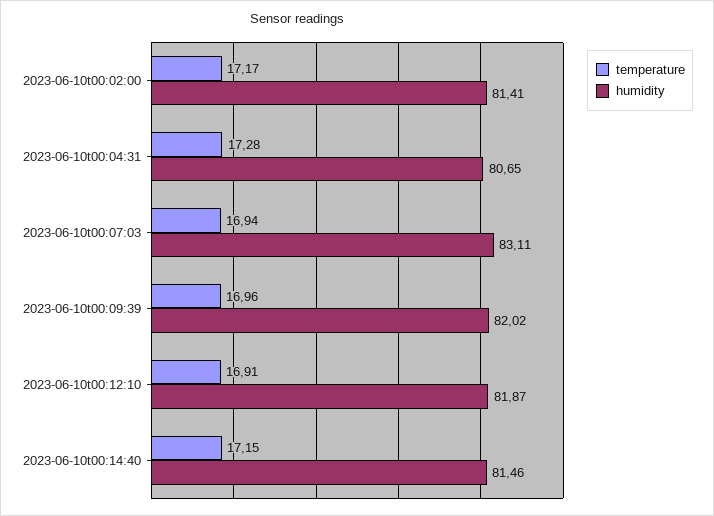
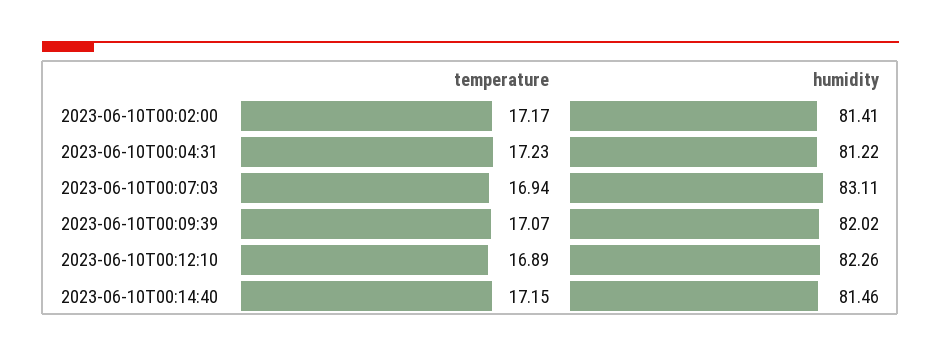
temperature, 2023-06-10t00:04:31: 17.28 -> 17.23
humidity, 2023-06-10t00:04:31: 80.65 -> 81.22
temperature, 2023-06-10t00:09:39: 16.96 -> 17.07
temperature, 2023-06-10t00:12:10: 16.91 -> 16.89
humidity, 2023-06-10t00:12:10: 81.87 -> 82.26

